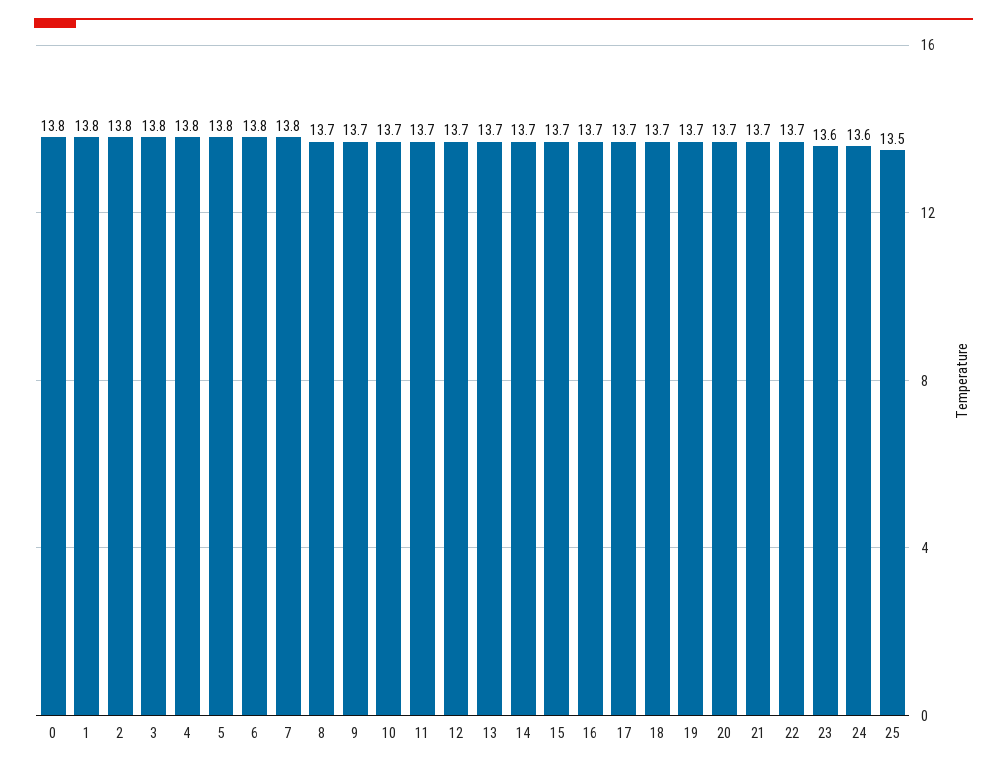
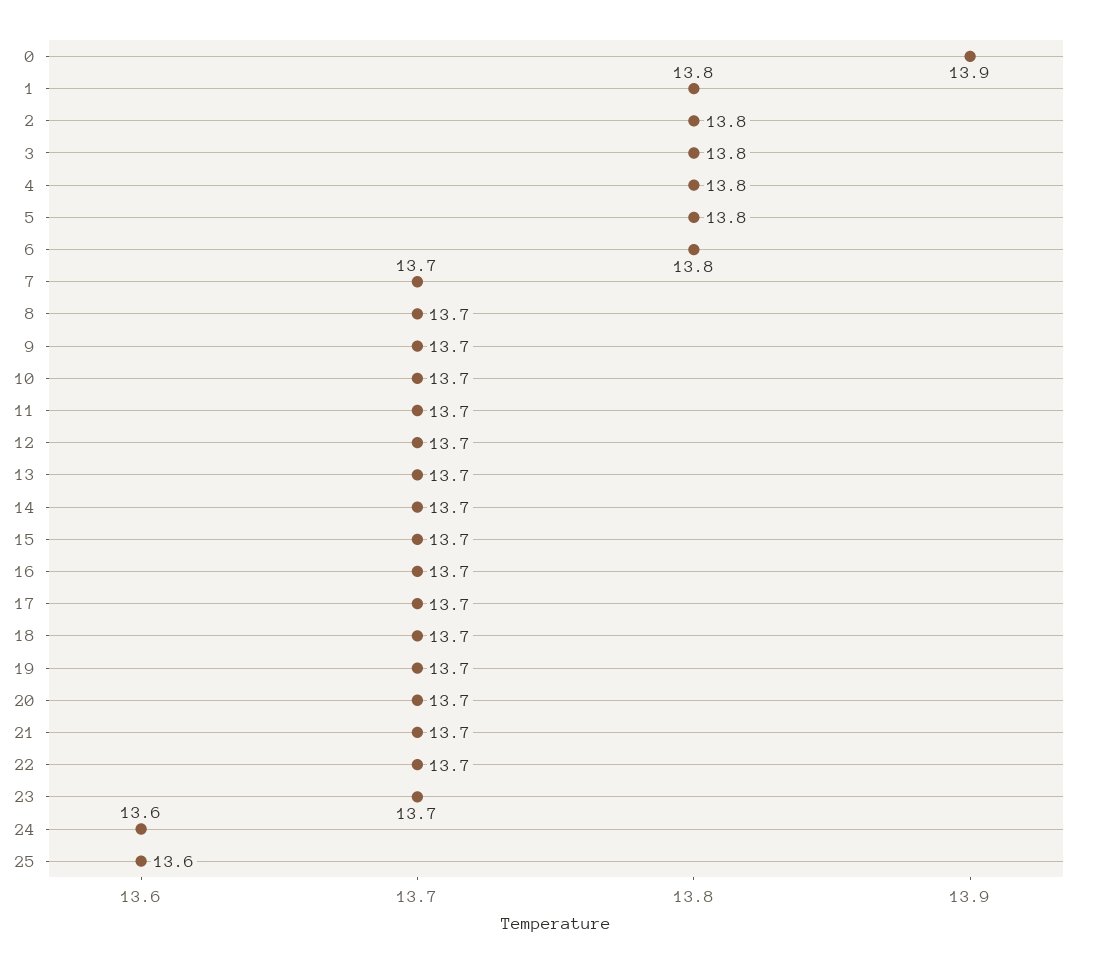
0: 13.8 -> 13.9
7: 13.8 -> 13.7
23: 13.6 -> 13.7
25: 13.5 -> 13.6

